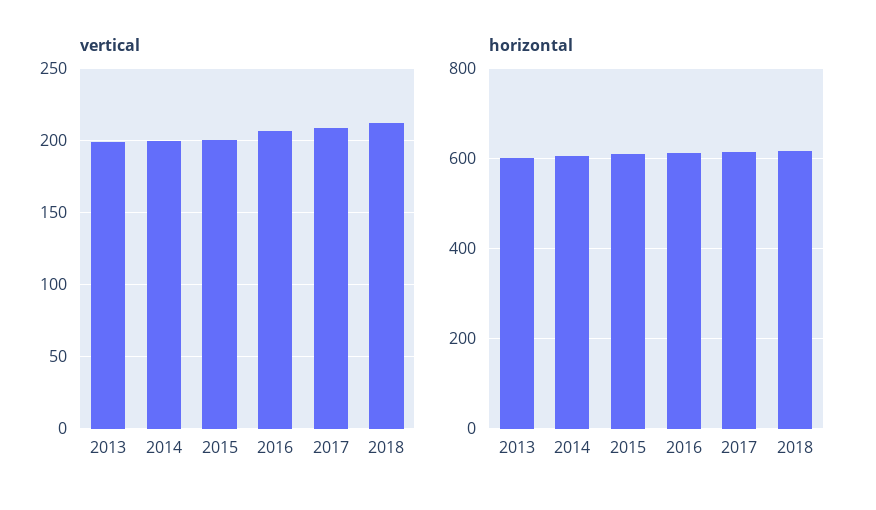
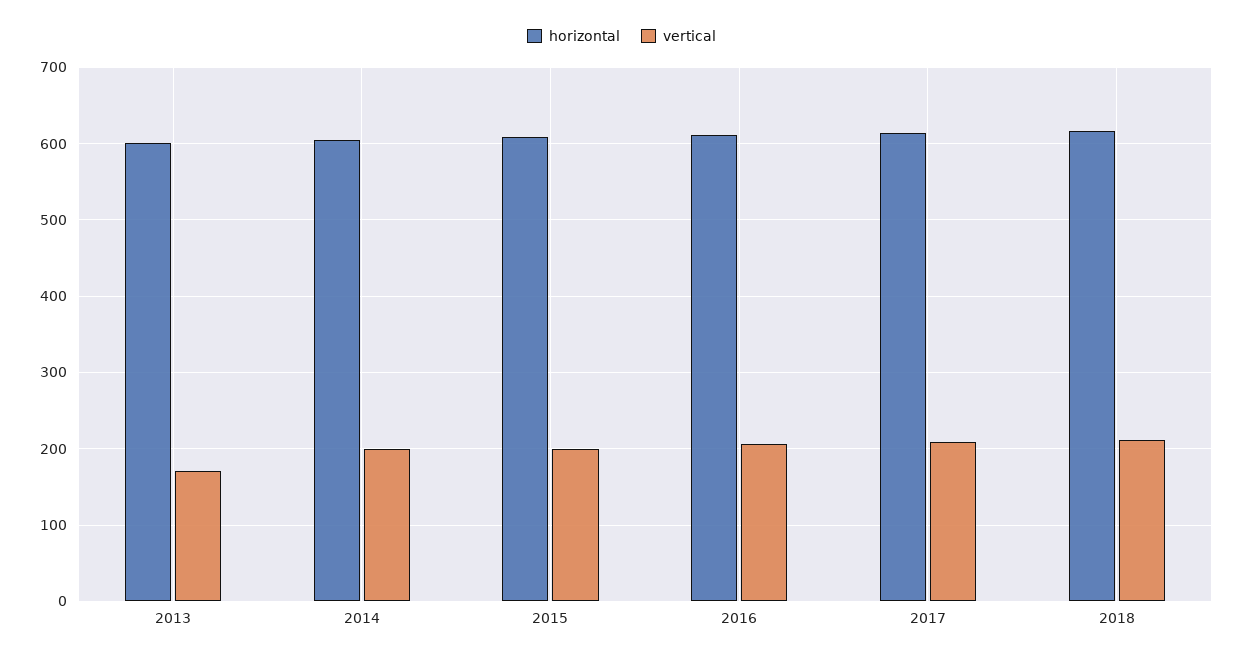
vertical, 2013: 200 -> 170

